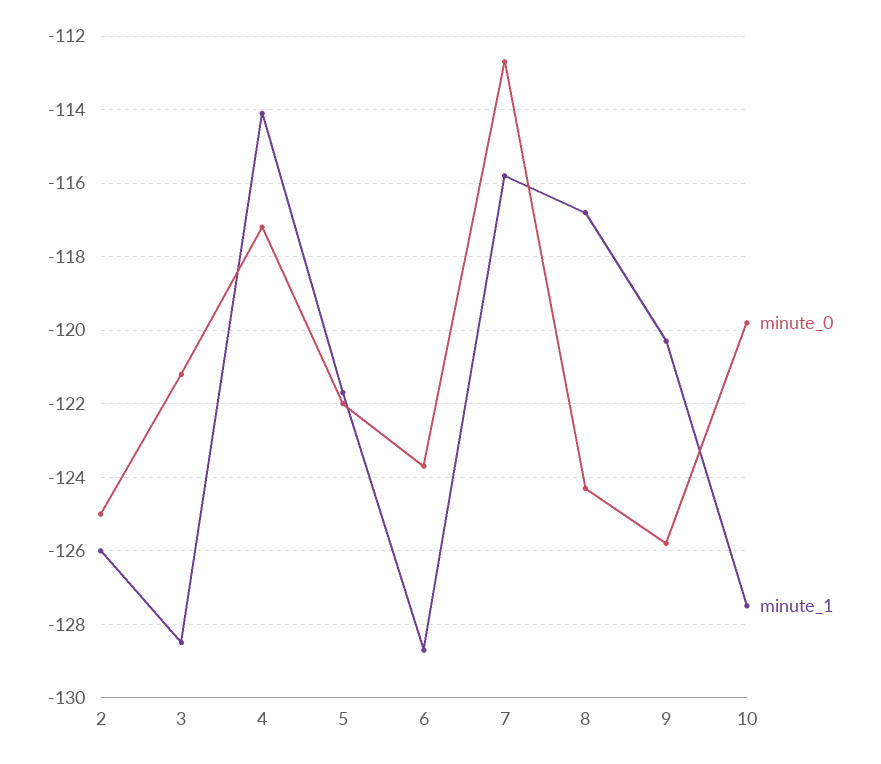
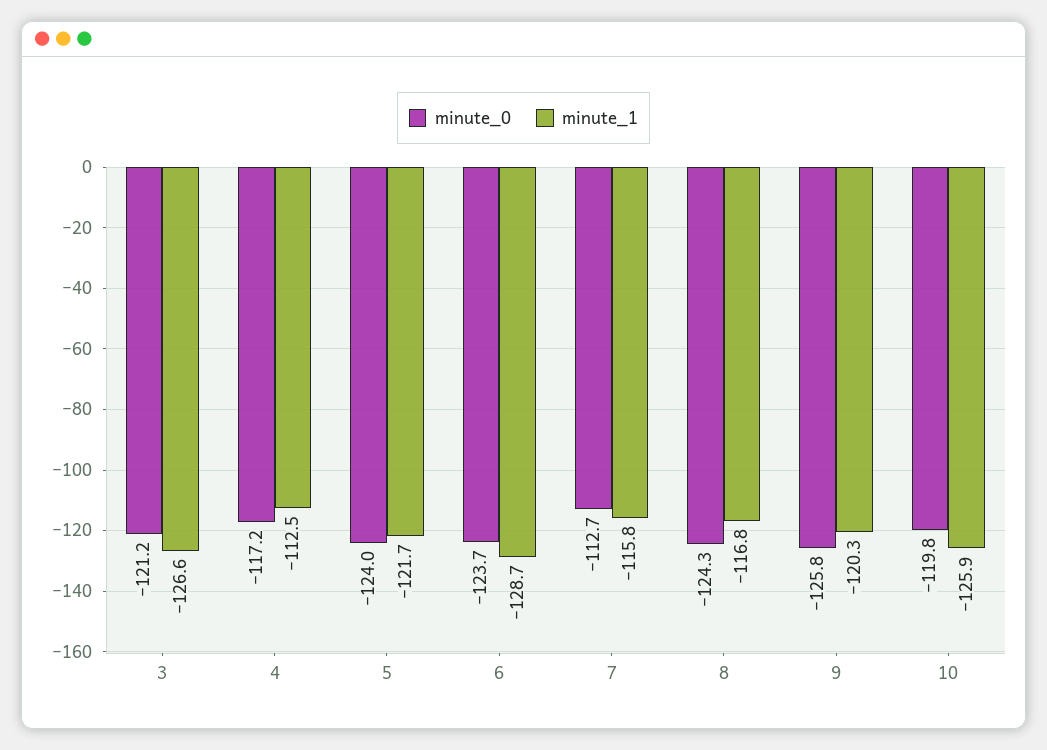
minute_0, 2: -125 -> none
minute_1, 2: -126 -> none
minute_1, 3: -128.5 -> -126.6
minute_1, 4: -114 -> -112.5
minute_0, 5: -122 -> -124
minute_1, 10: -127.5 -> -125.9

